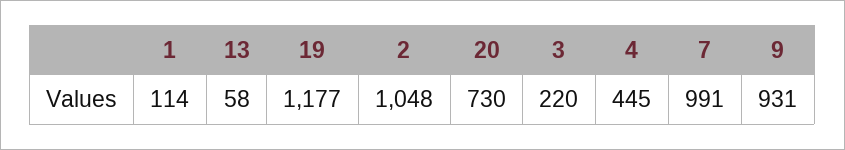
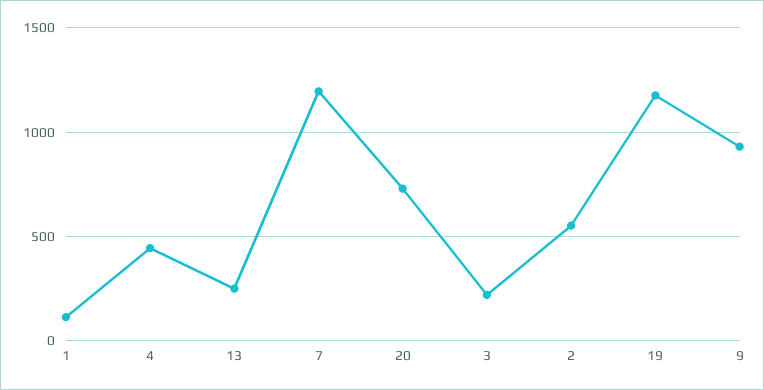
13: 58 -> 250
2: 1048 -> 550
7: 991 -> 1200

